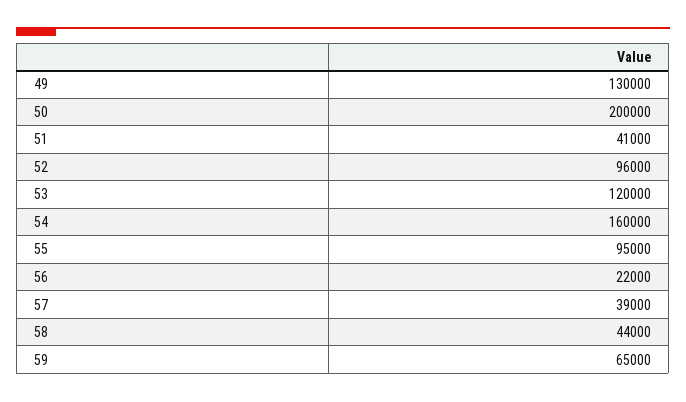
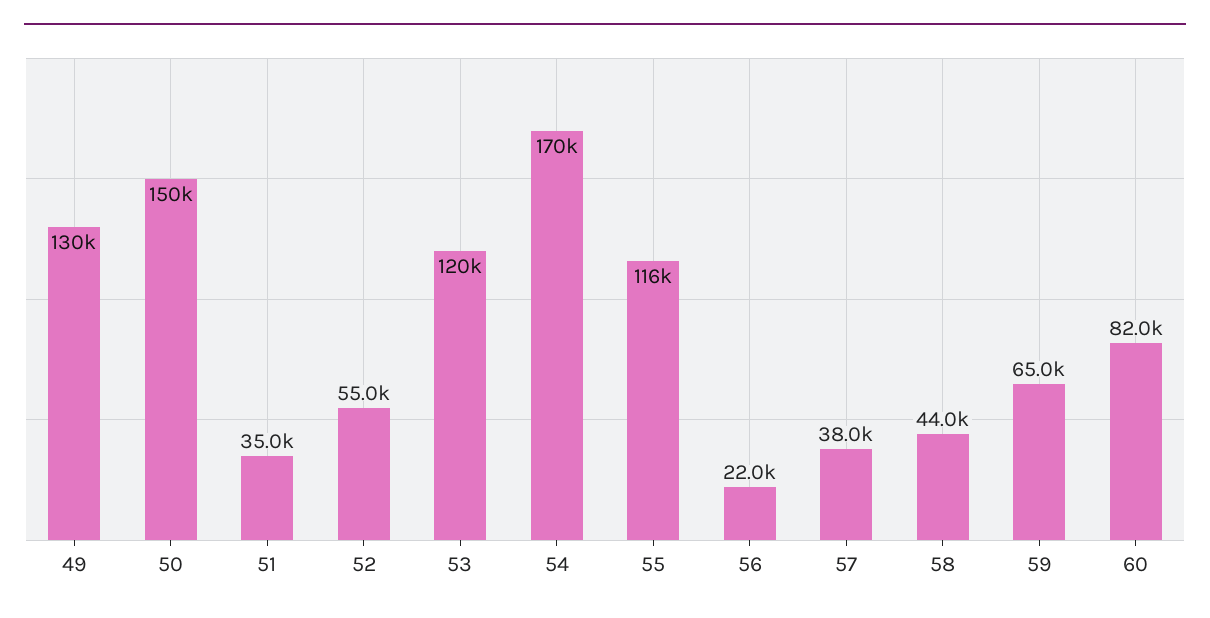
50: 200000 -> 150000
51: 41000 -> 35000
52: 96000 -> 55000
54: 160000 -> 170000
55: 95000 -> 116000
57: 39000 -> 38000
60: none -> 82000

